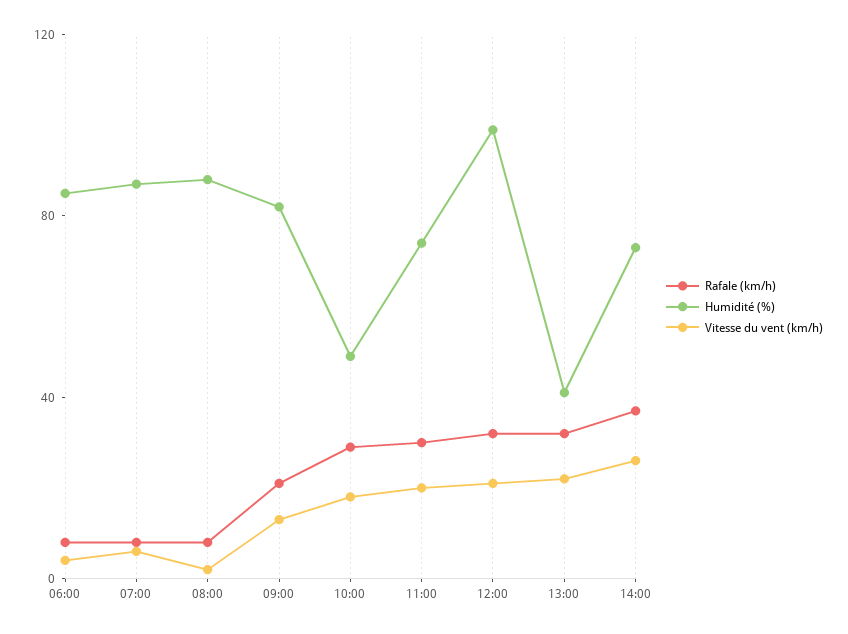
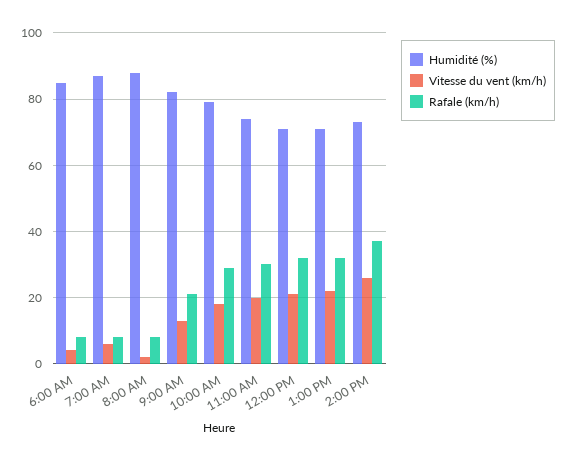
Humidité (%), 10:00: 50 -> 80
Humidité (%), 12:00: 100 -> 70
Humidité (%), 13:00: 40 -> 70

